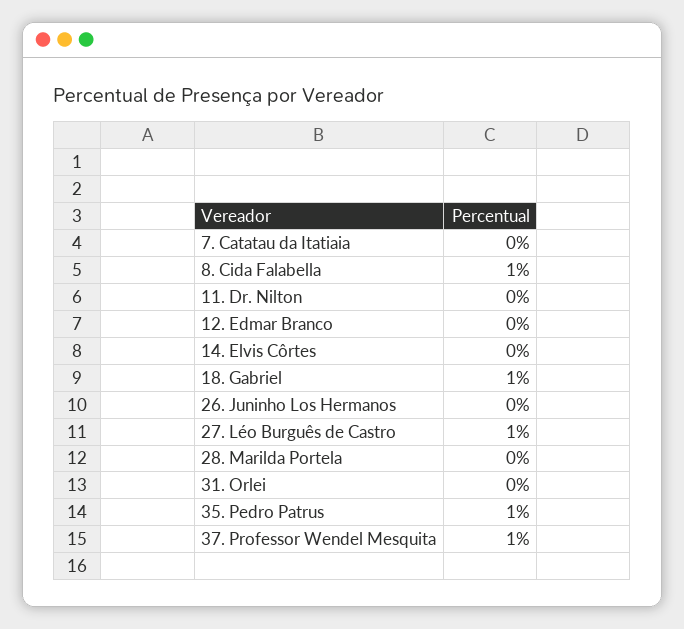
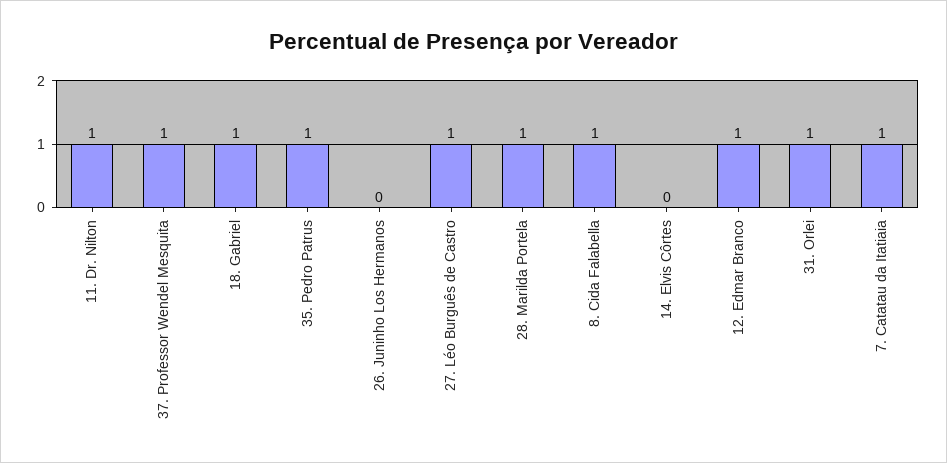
7. Catatau da Itatiaia: 0 -> 1
11. Dr. Nilton: 0 -> 1
12. Edmar Branco: 0 -> 1
28. Marilda Portela: 0 -> 1
31. Orlei: 0 -> 1

